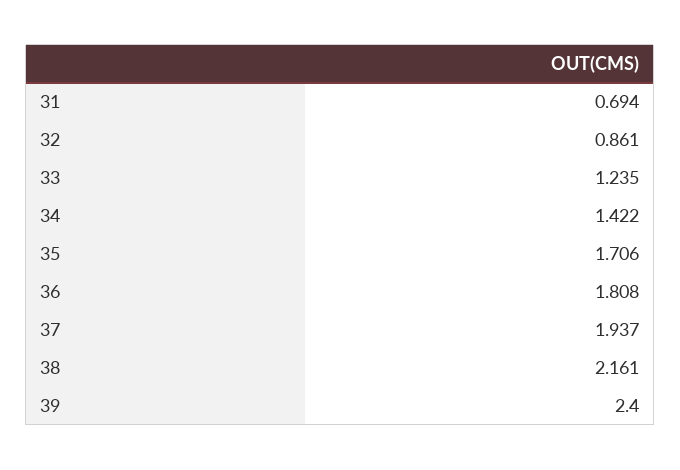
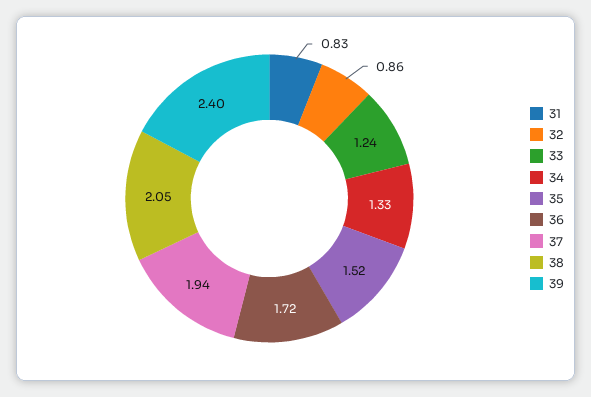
31: 0.694 -> 0.83
34: 1.422 -> 1.33
35: 1.706 -> 1.52
36: 1.808 -> 1.72
38: 2.161 -> 2.05

